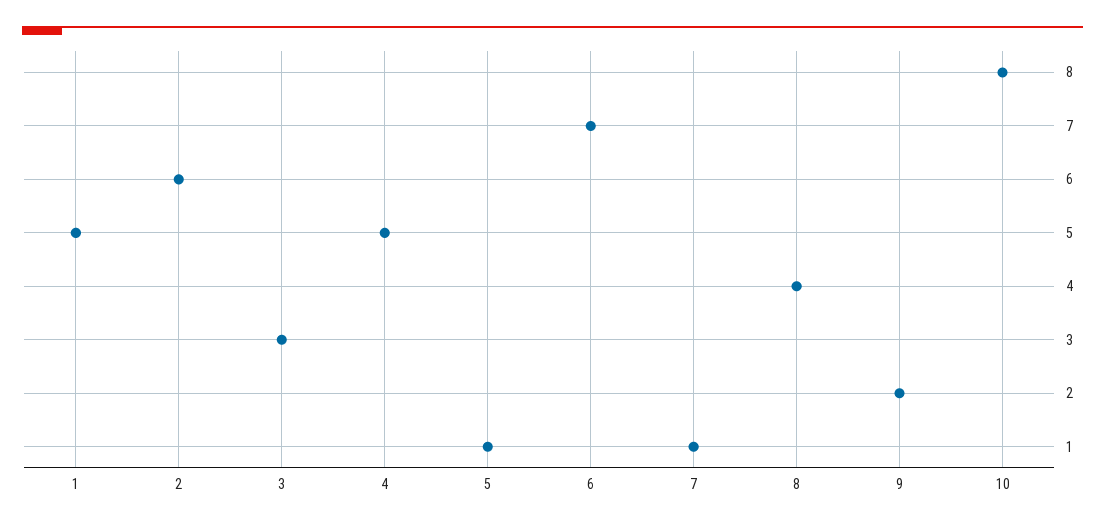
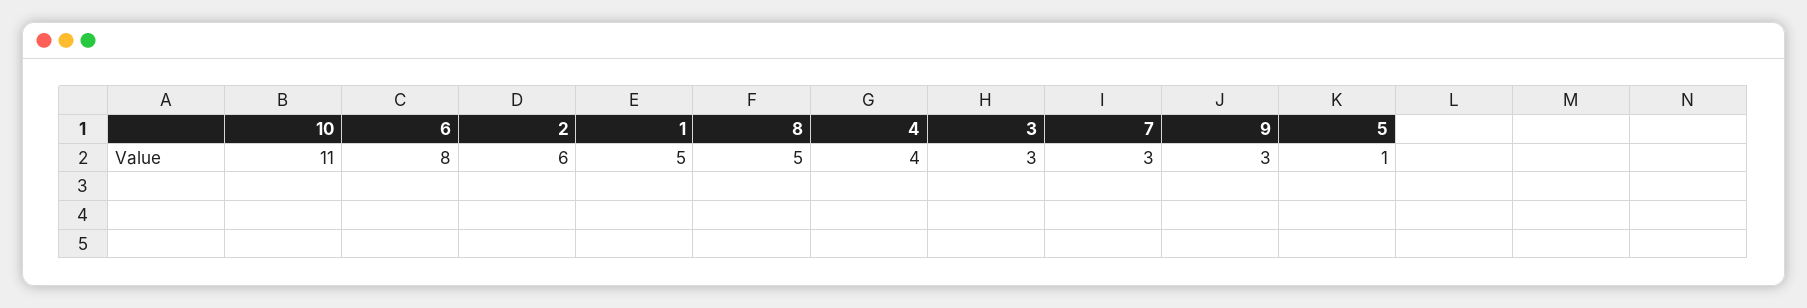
4: 5 -> 4
6: 7 -> 8
7: 1 -> 3
8: 4 -> 5
9: 2 -> 3
10: 8 -> 11

